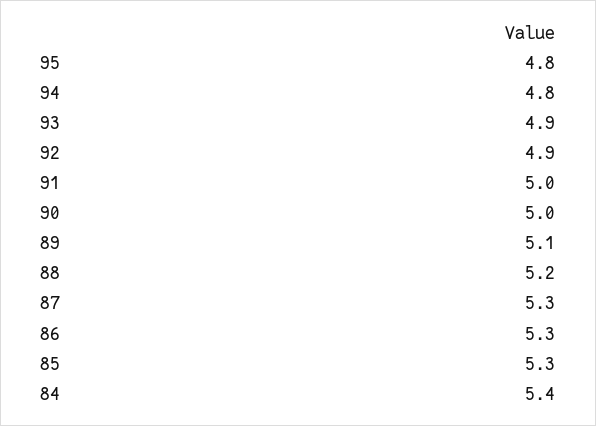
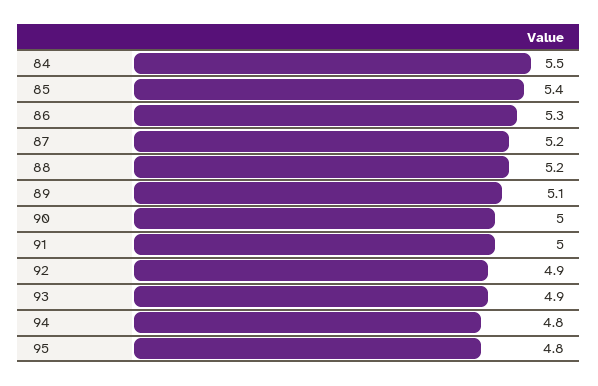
87: 5.3 -> 5.2
85: 5.3 -> 5.4
84: 5.4 -> 5.5

